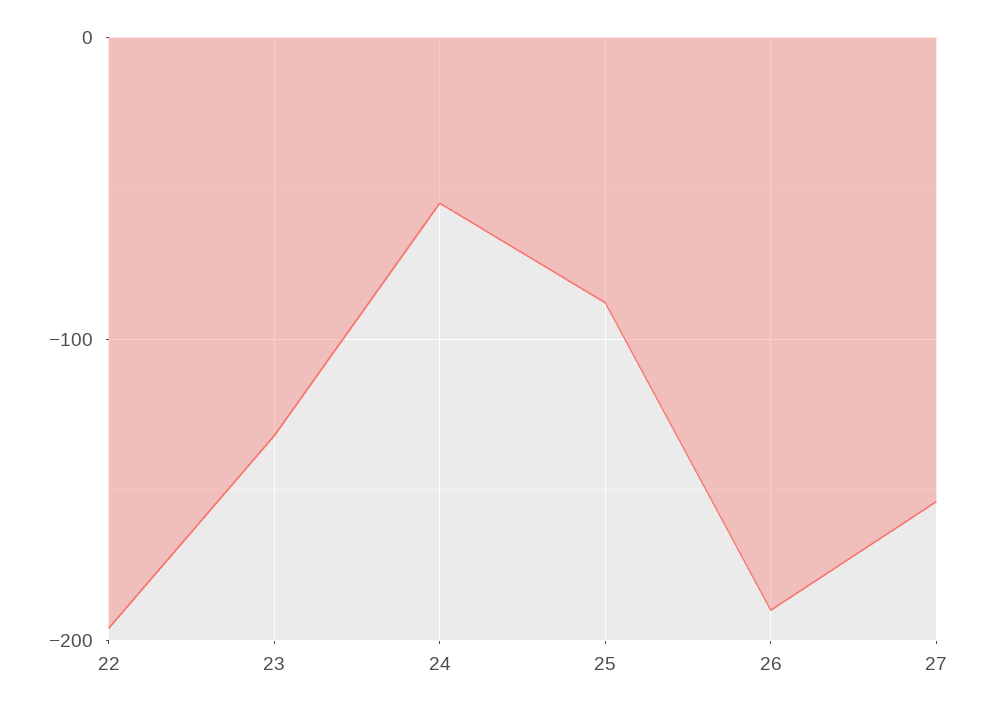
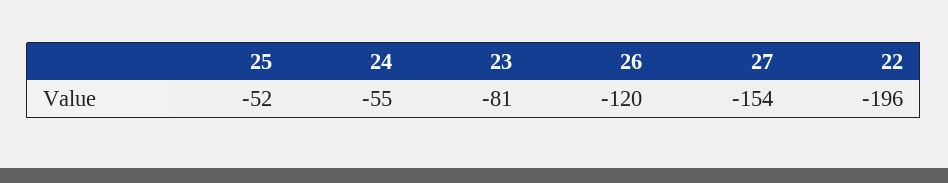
23: -130 -> -81
25: -90 -> -52
26: -190 -> -120

